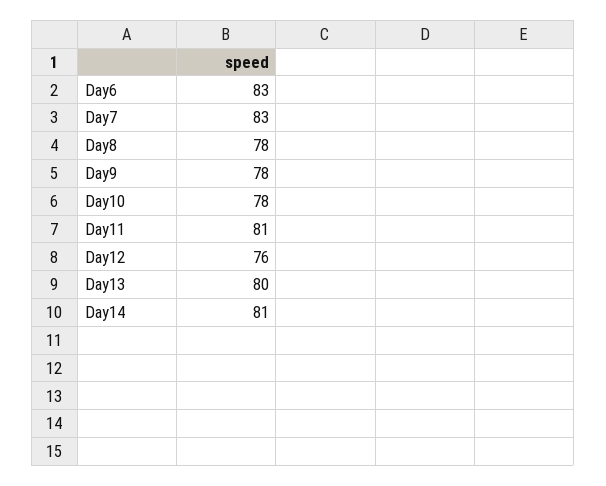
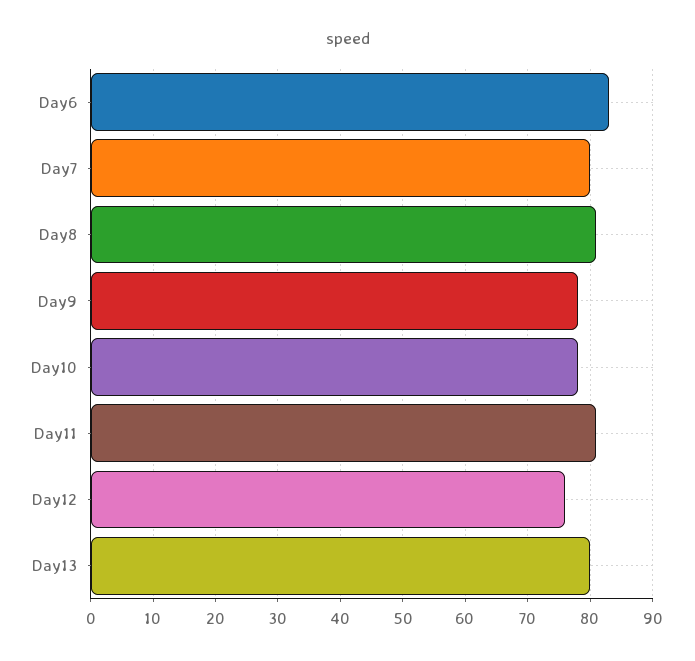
Day7: 83 -> 80
Day8: 78 -> 81
Day14: 81 -> none

